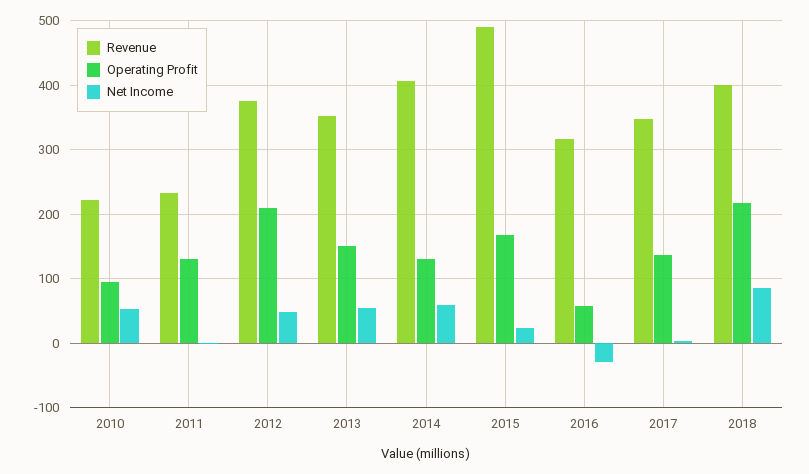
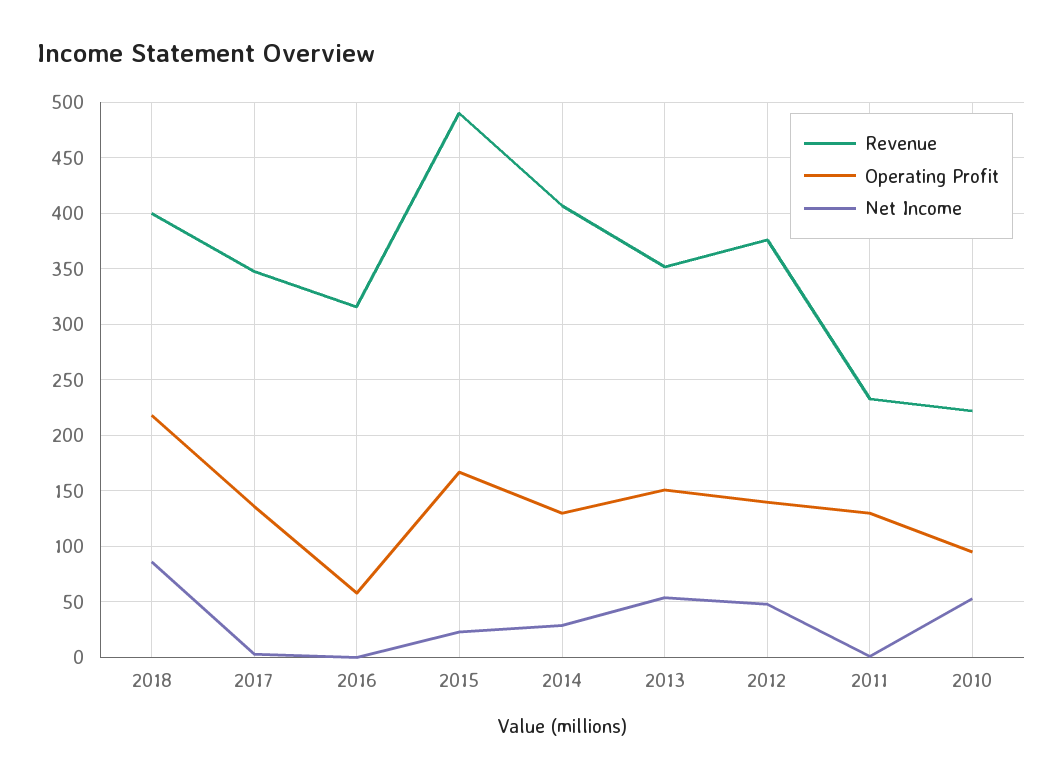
Operating Profit, 2012: 210 -> 140
Net Income, 2014: 60 -> 30
Net Income, 2016: -30 -> 0

